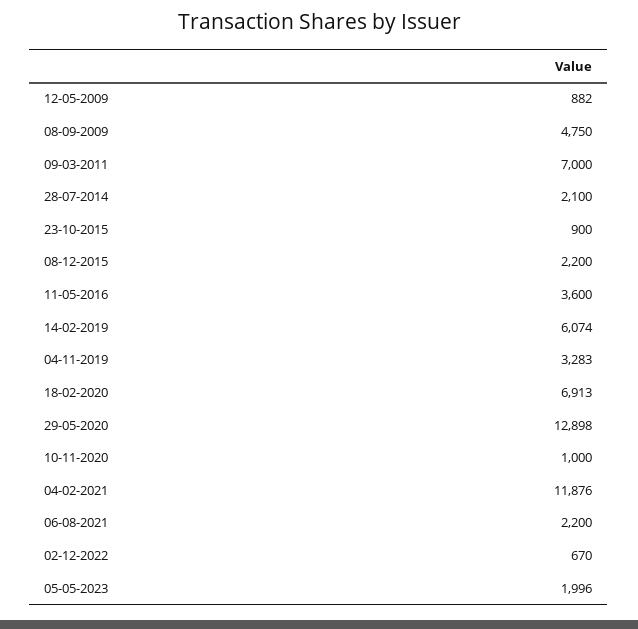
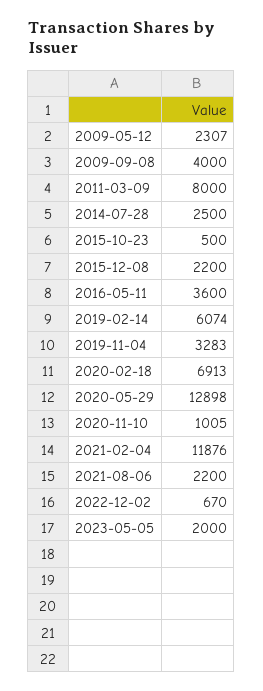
12-05-2009: 882 -> 2307
08-09-2009: 4750 -> 4000
09-03-2011: 7000 -> 8000
28-07-2014: 2100 -> 2500
23-10-2015: 900 -> 500
10-11-2020: 1000 -> 1005
05-05-2023: 1996 -> 2000

